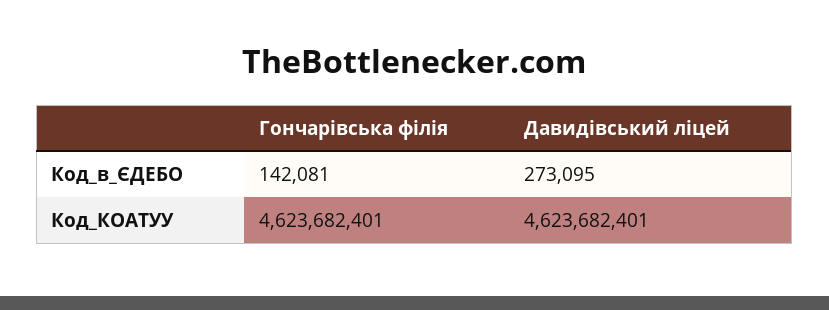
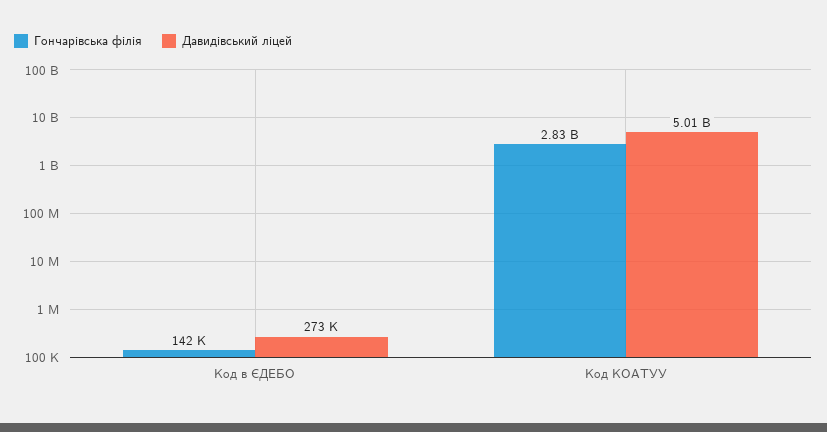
Гончарівська філія, Код_КОАТУУ: 4623682401 -> 2830000000
Давидівський ліцей, Код_КОАТУУ: 4623682401 -> 5010000000

